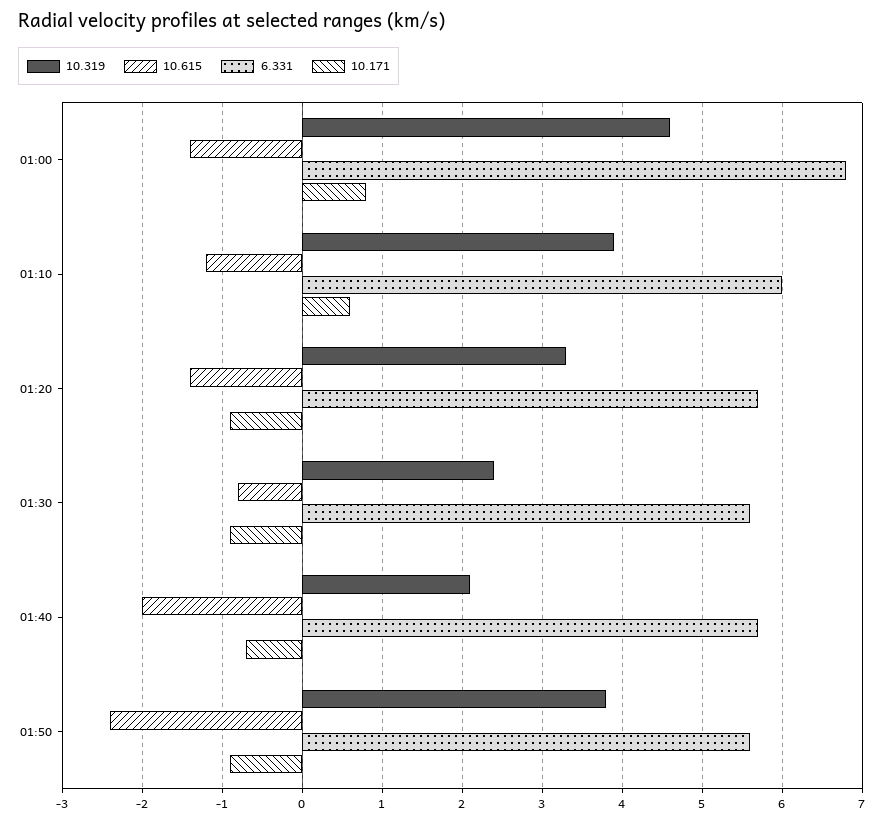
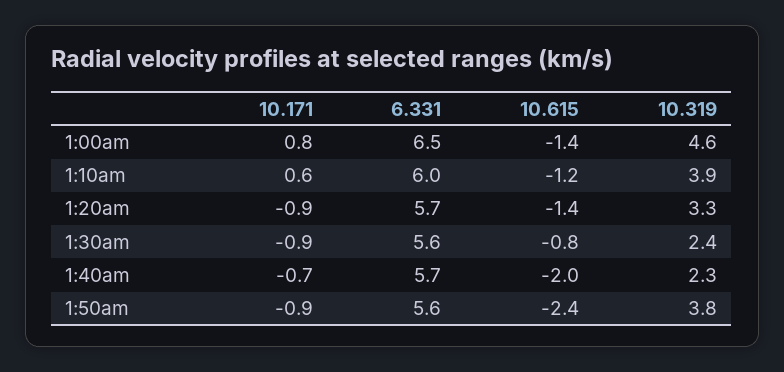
6.331, 01:00: 6.8 -> 6.5
10.319, 01:40: 2.1 -> 2.3

